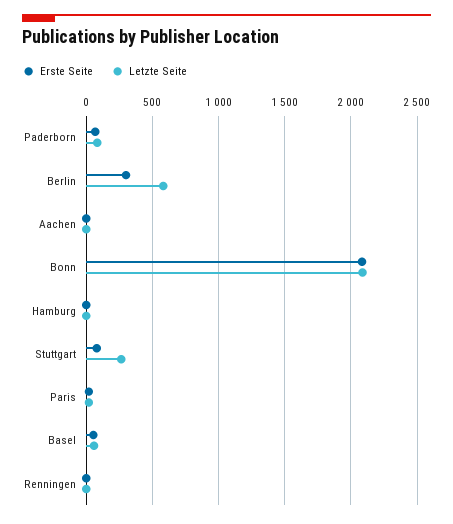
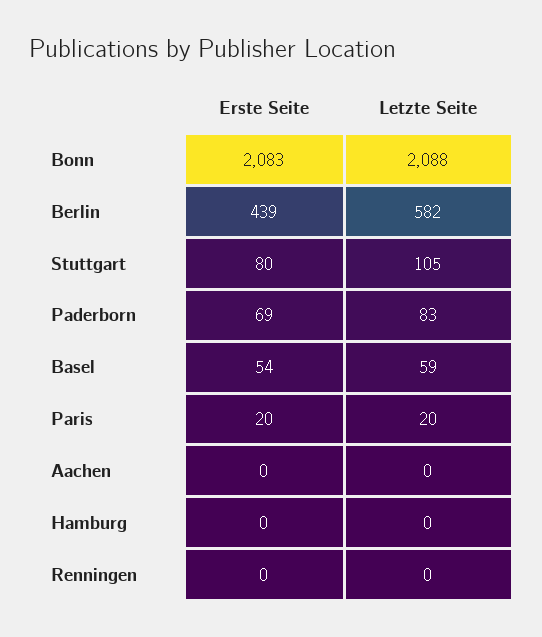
Erste Seite, Berlin: 300 -> 439
Letzte Seite, Stuttgart: 250 -> 105

